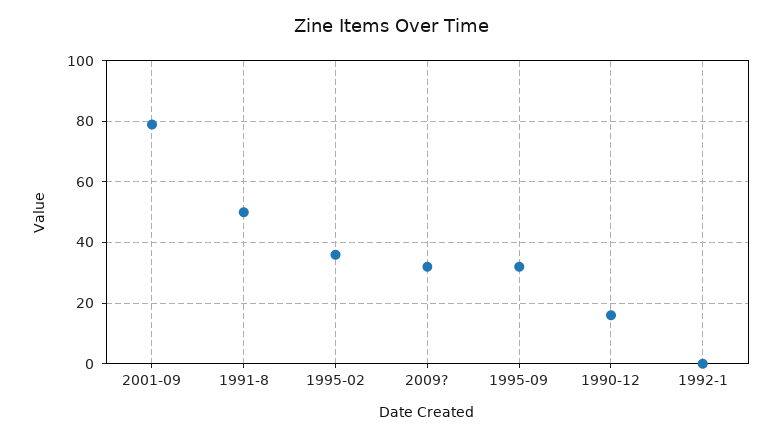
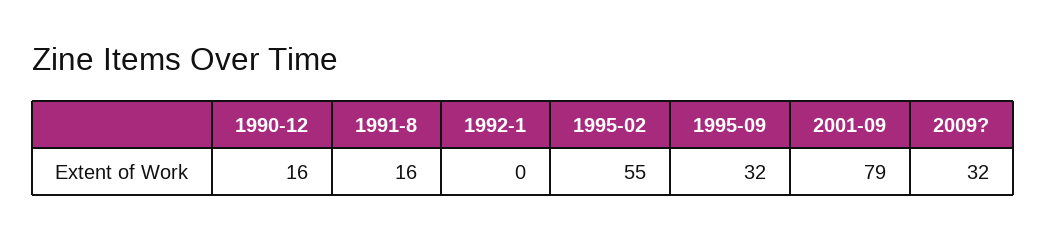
1991-8: 50 -> 16
1995-02: 35 -> 55

